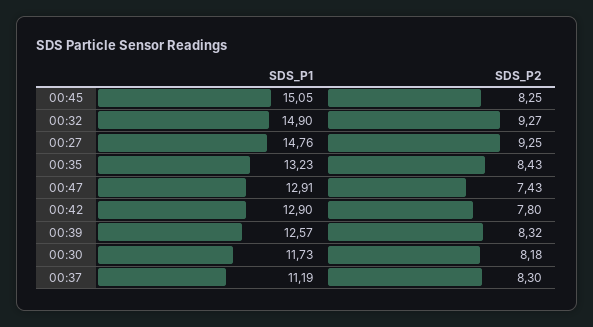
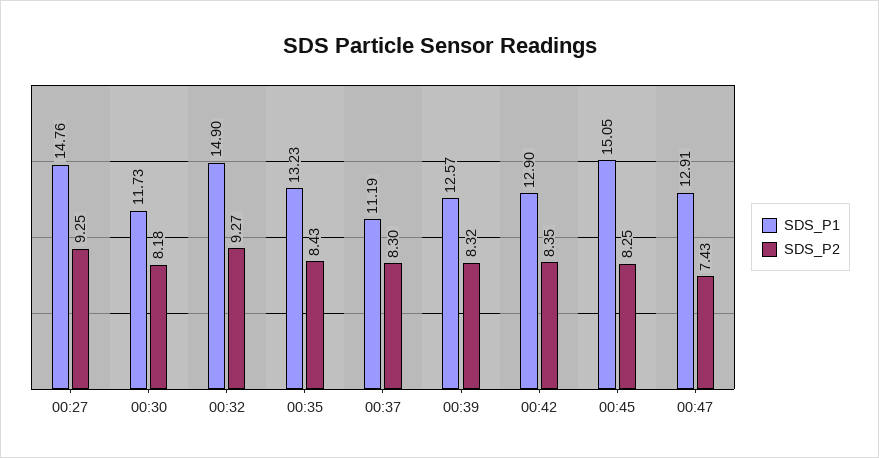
SDS_P2, 00:42: 7.8 -> 8.35

